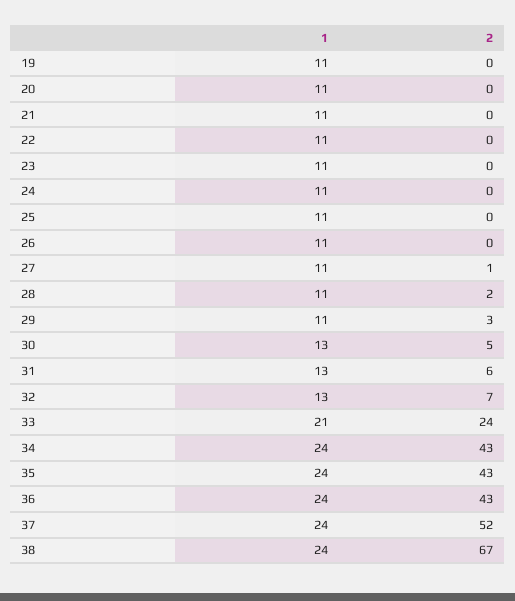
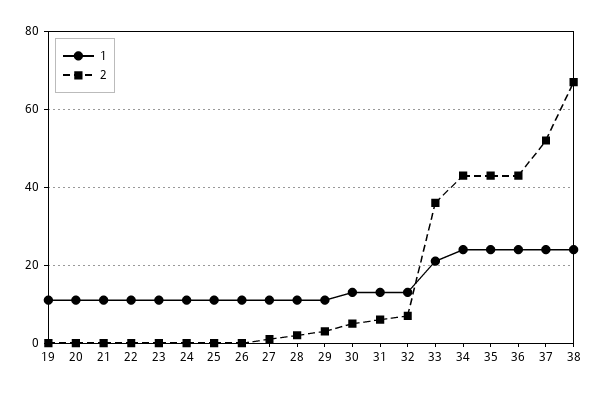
2, 33: 24 -> 35

